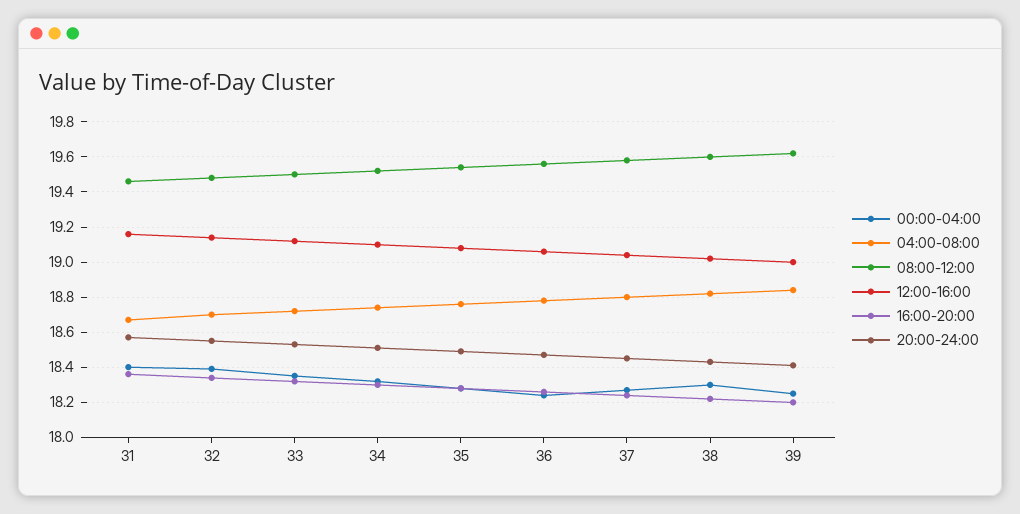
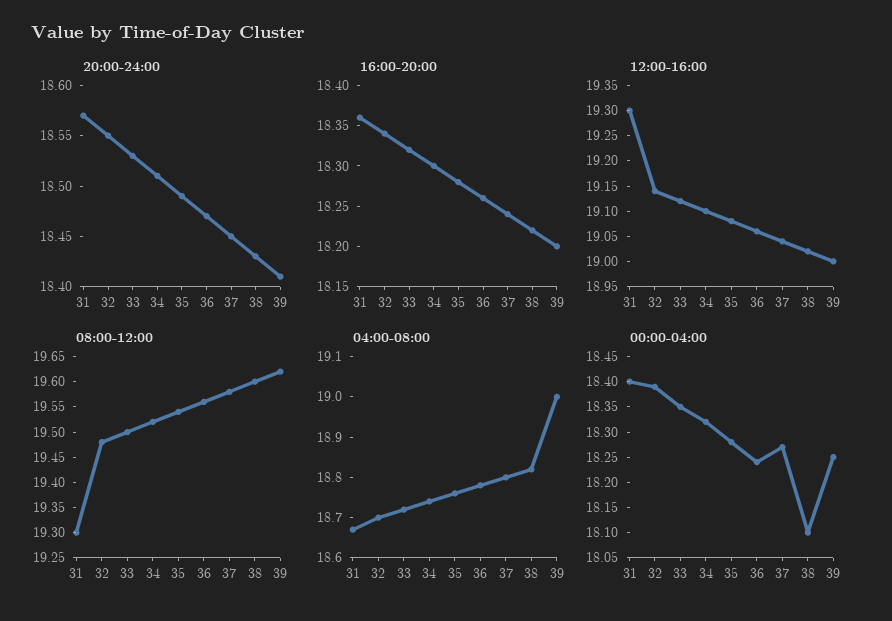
08:00-12:00, 31: 19.45 -> 19.3
12:00-16:00, 31: 19.15 -> 19.3
00:00-04:00, 38: 18.3 -> 18.1
04:00-08:00, 39: 18.85 -> 19

